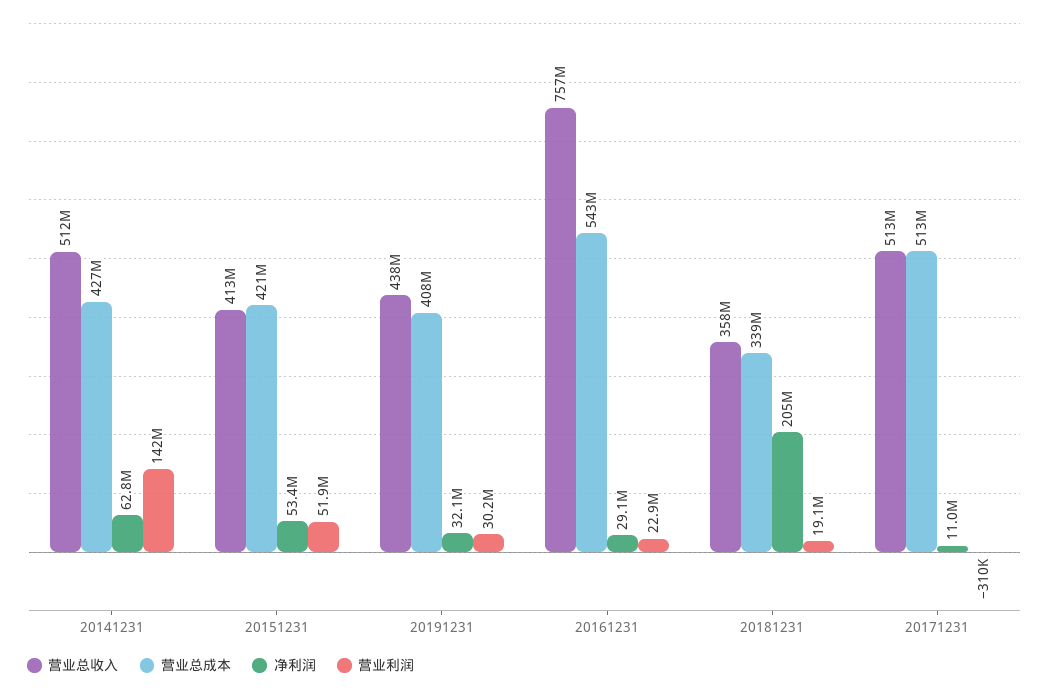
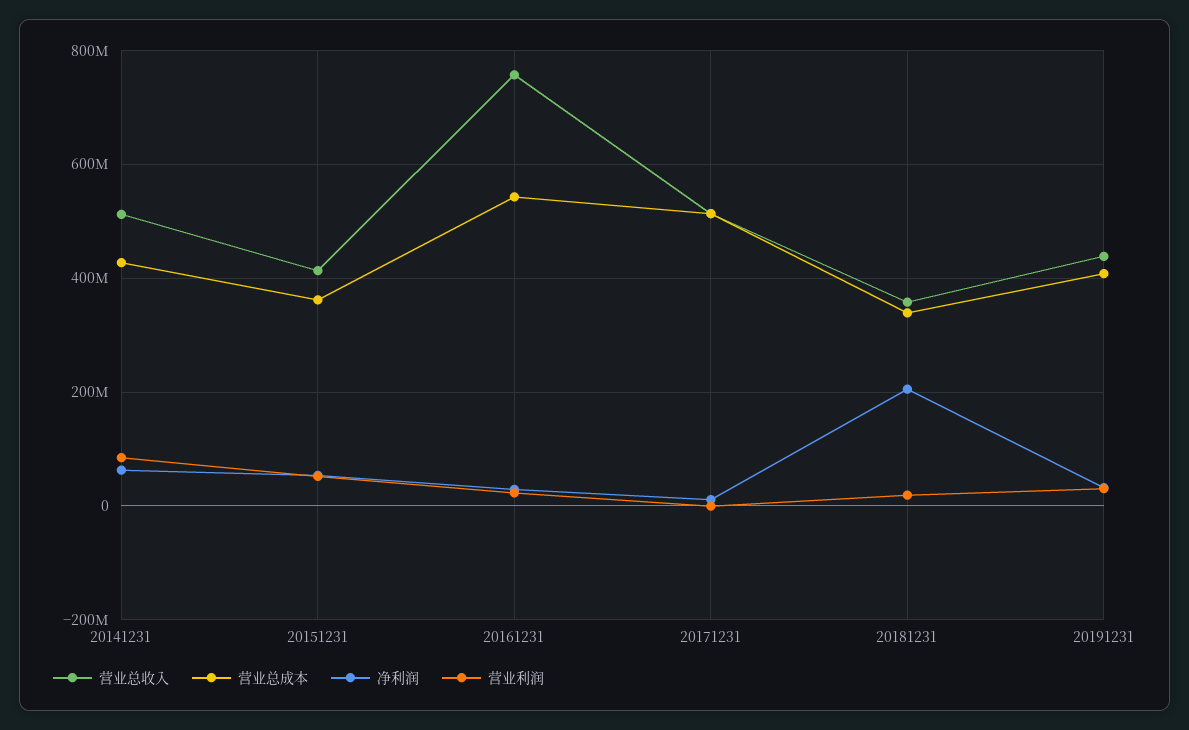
营业利润, 20141231: 142000000 -> 80000000
营业总成本, 20151231: 421000000 -> 360000000

